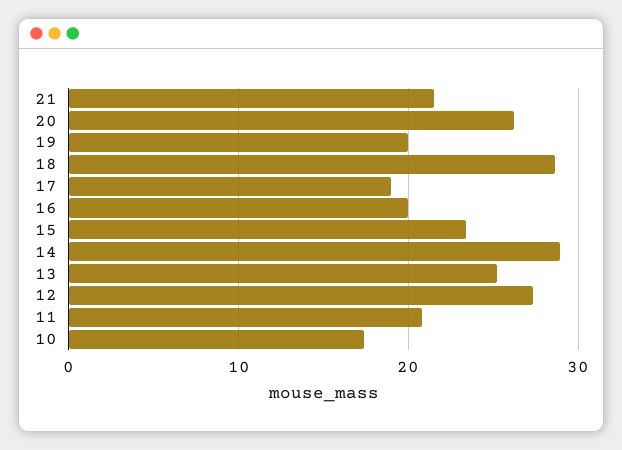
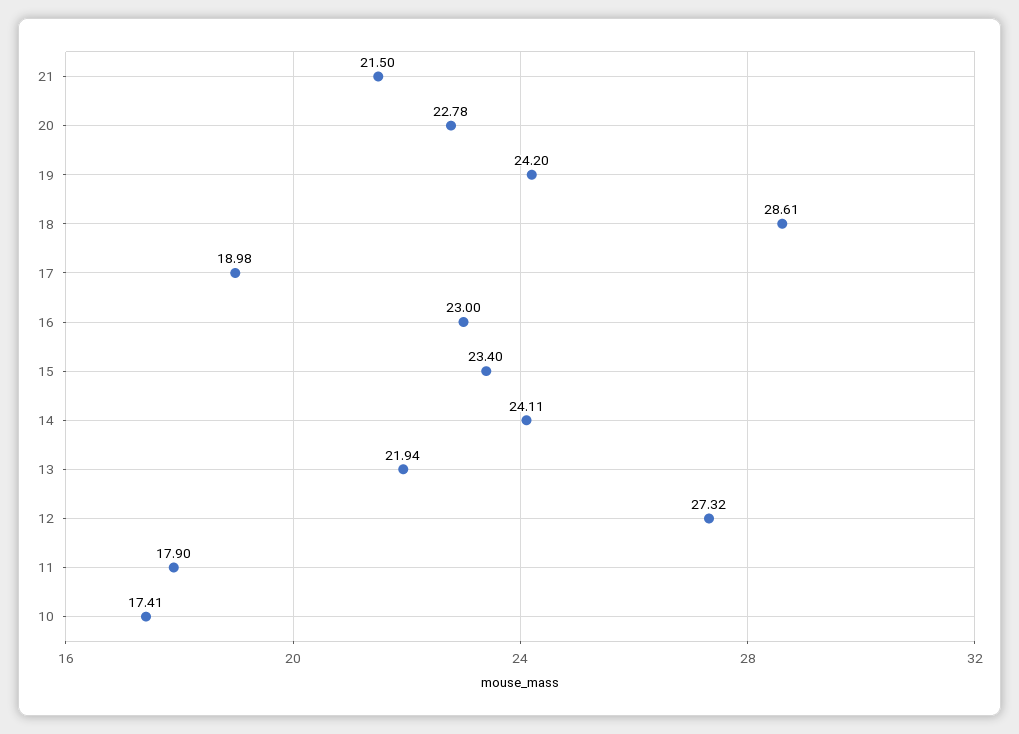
20: 26 -> 22.78
19: 20 -> 24.2
16: 20 -> 23
14: 29 -> 24.11
13: 25 -> 21.94
11: 21 -> 17.9

